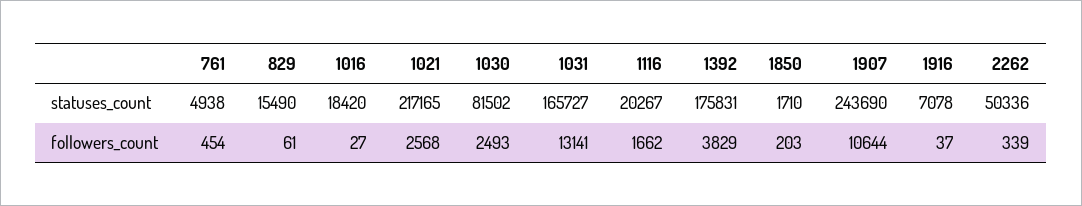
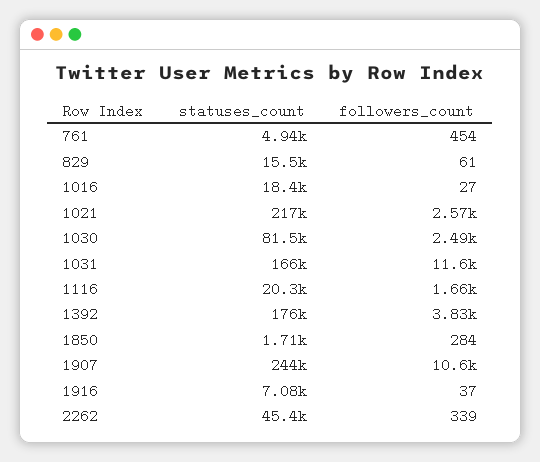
2262, statuses_count: 50336 -> 45400
1031, followers_count: 13141 -> 11600
1850, followers_count: 203 -> 284

